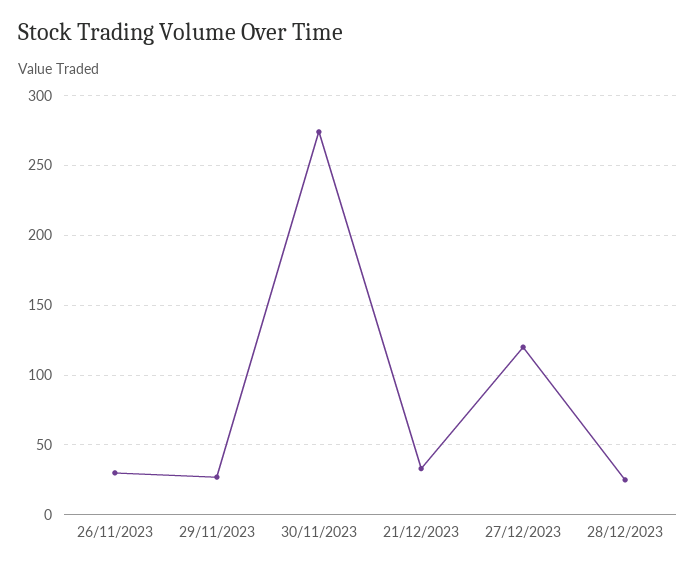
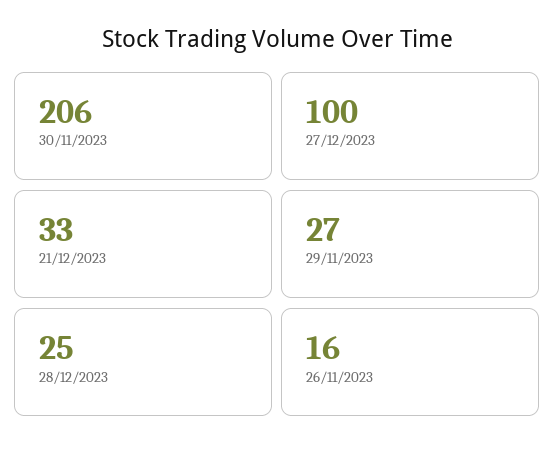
26/11/2023: 30 -> 16
30/11/2023: 275 -> 206
27/12/2023: 120 -> 100

